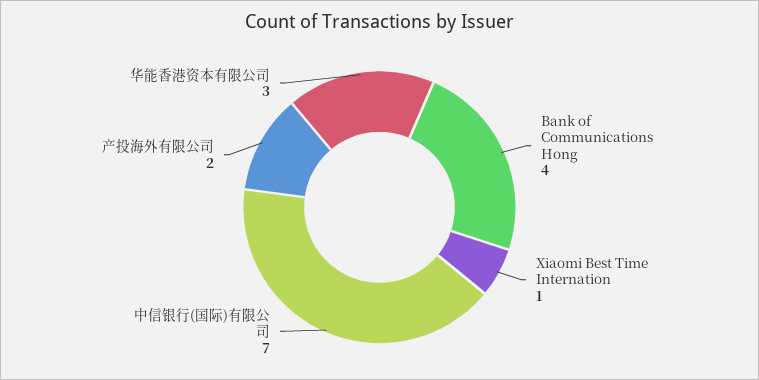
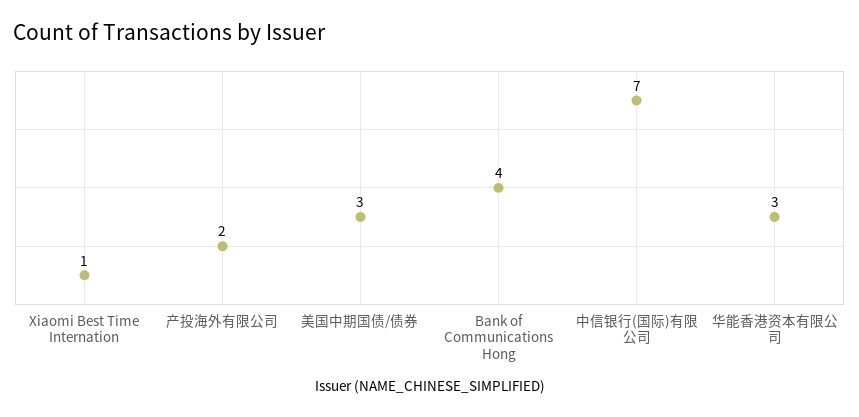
美国中期国债/债券: none -> 3

